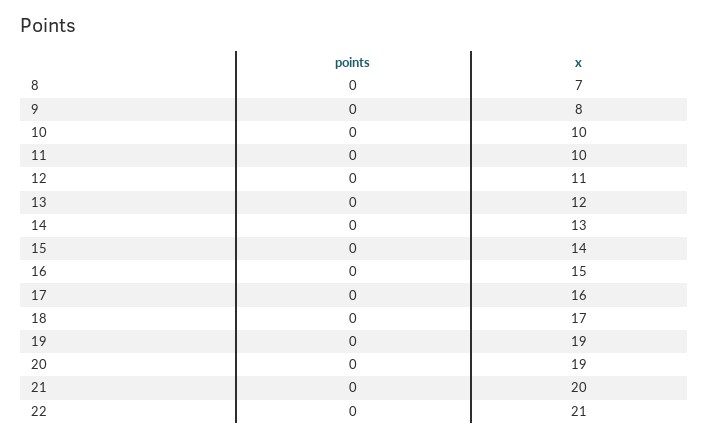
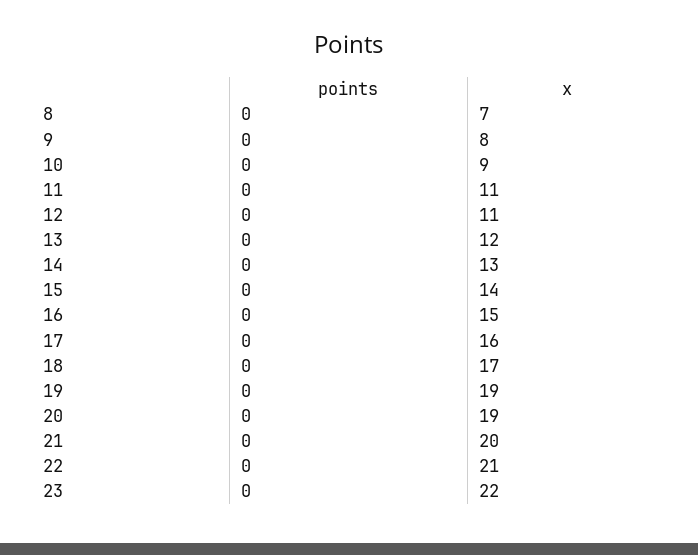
x, 10: 10 -> 9
x, 11: 10 -> 11
points, 23: none -> 0
x, 23: none -> 22

